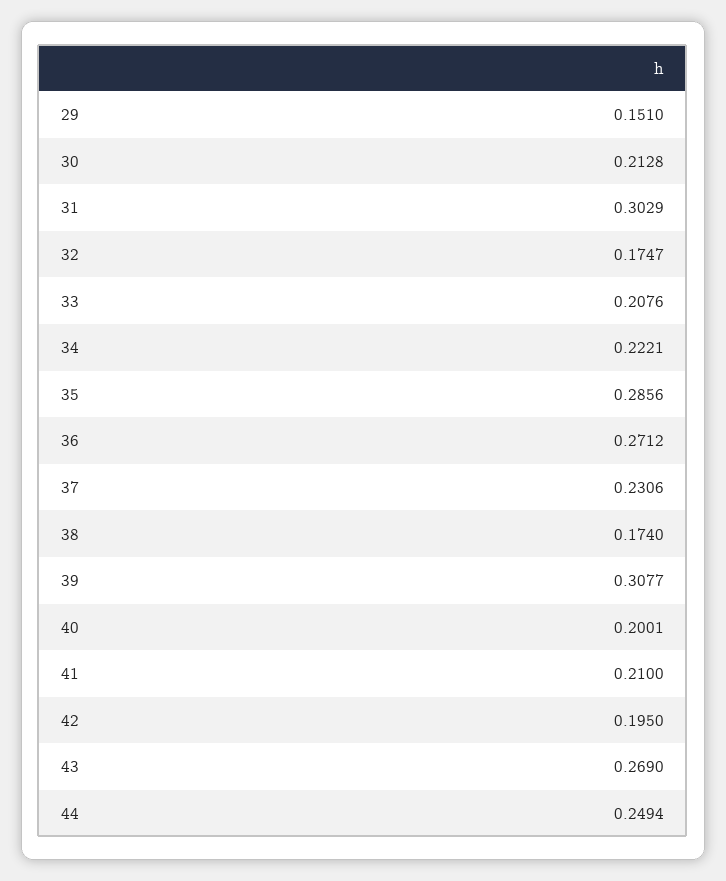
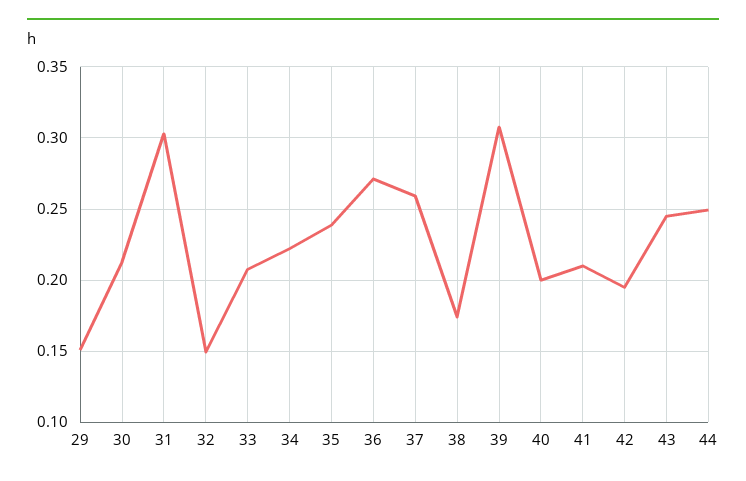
32: 0.1747 -> 0.15
35: 0.2856 -> 0.24
37: 0.2306 -> 0.26
43: 0.269 -> 0.245

